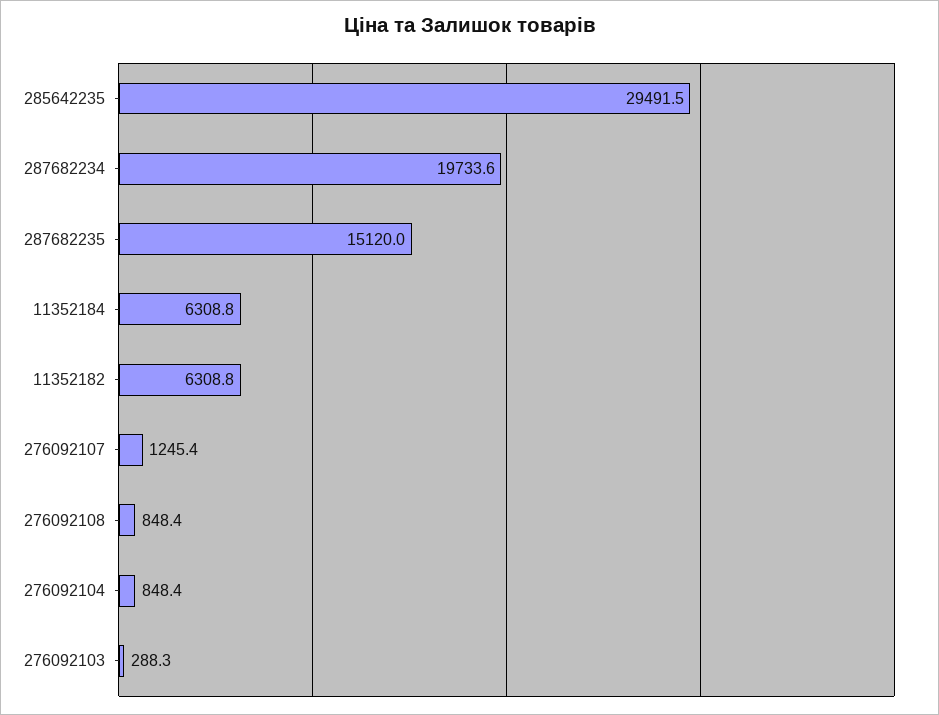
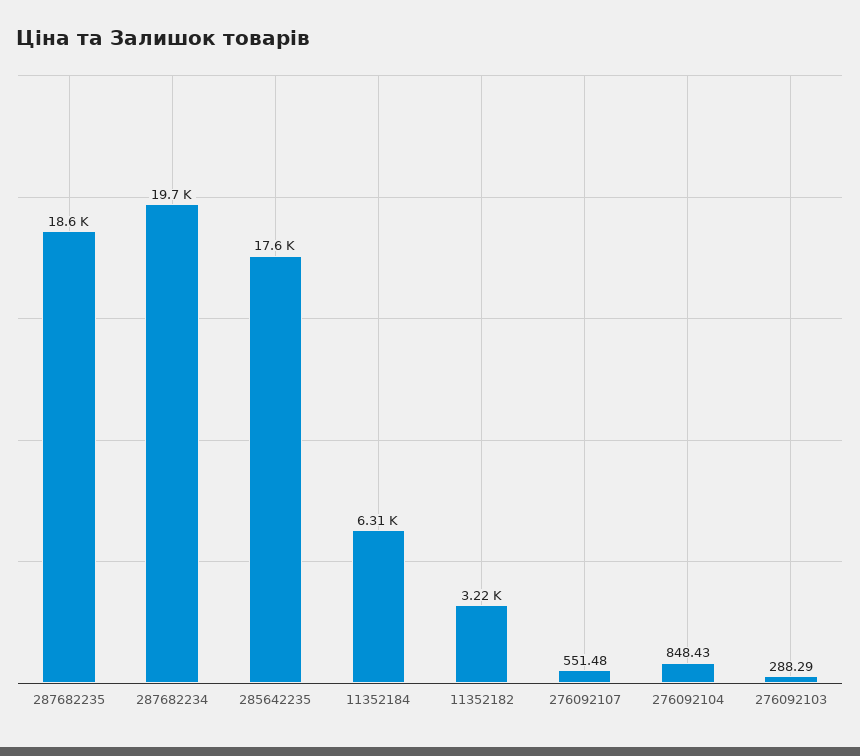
285642235: 29491.5 -> 17600
287682235: 15120 -> 18600
11352182: 6308.8 -> 3220
276092107: 1245.4 -> 551.48
276092108: 848.4 -> none

